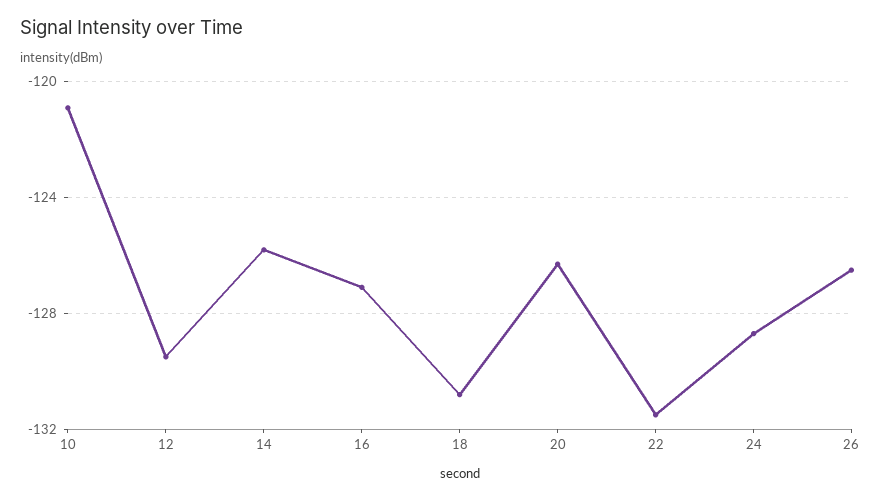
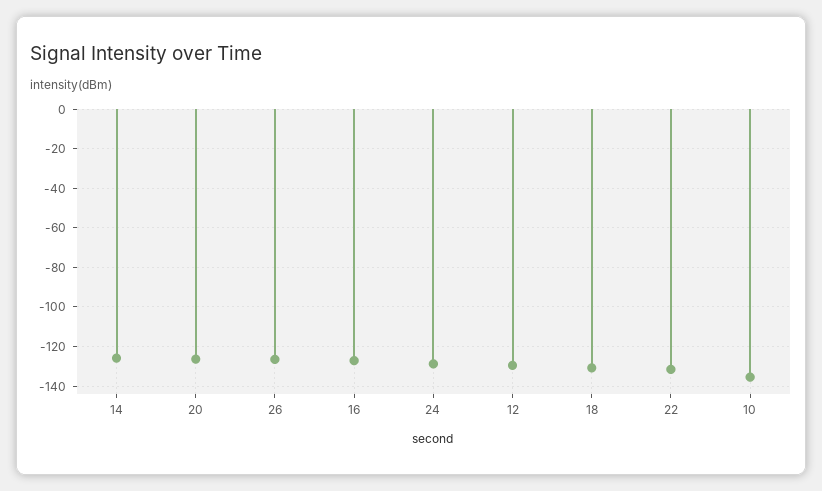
10: -121 -> -135

